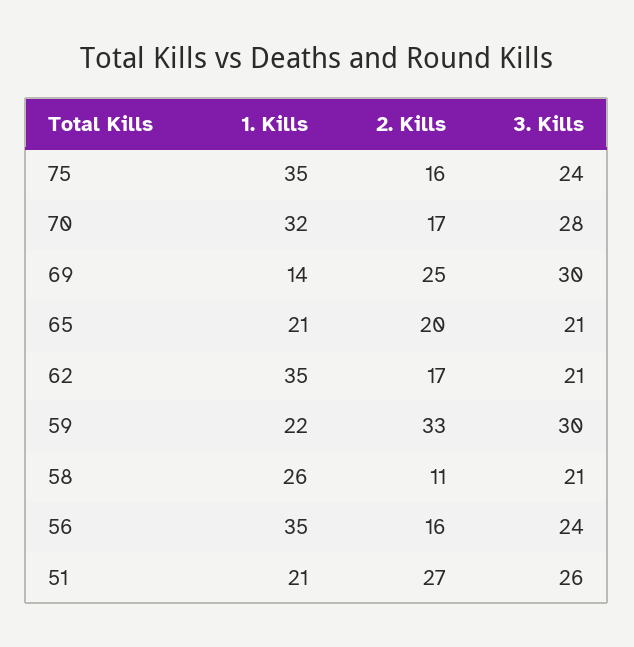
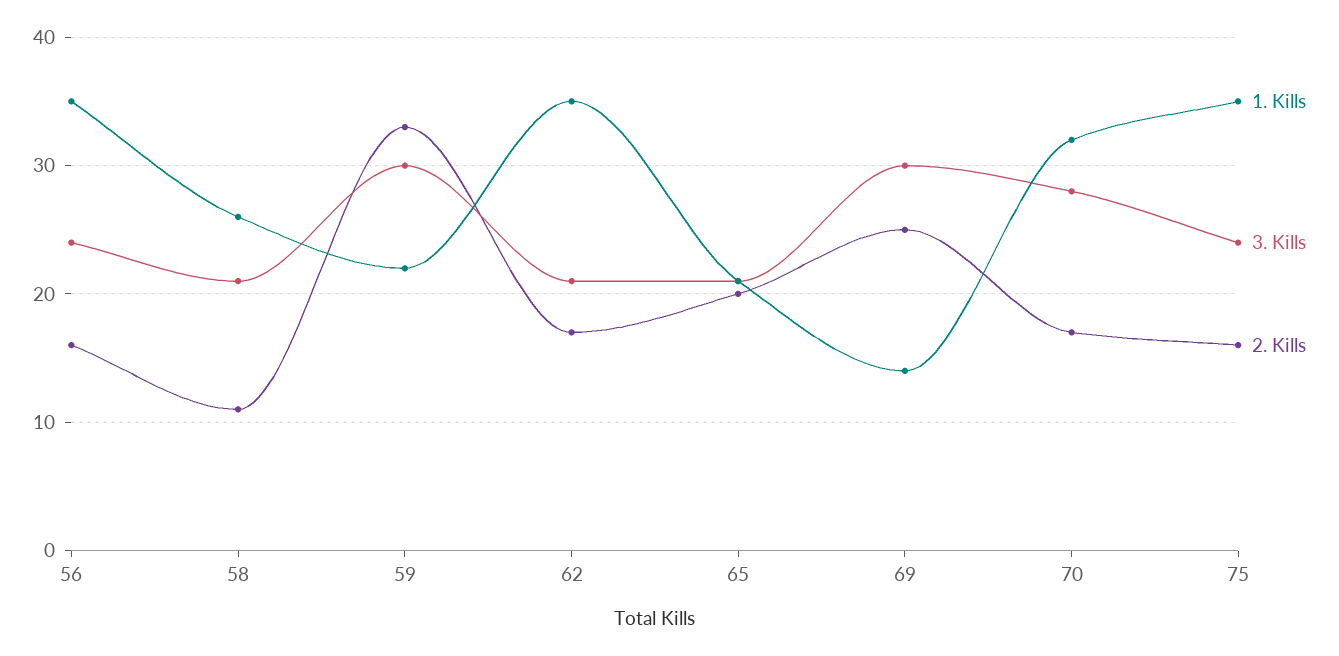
1. Kills, 51: 21 -> none
2. Kills, 51: 27 -> none
3. Kills, 51: 26 -> none

